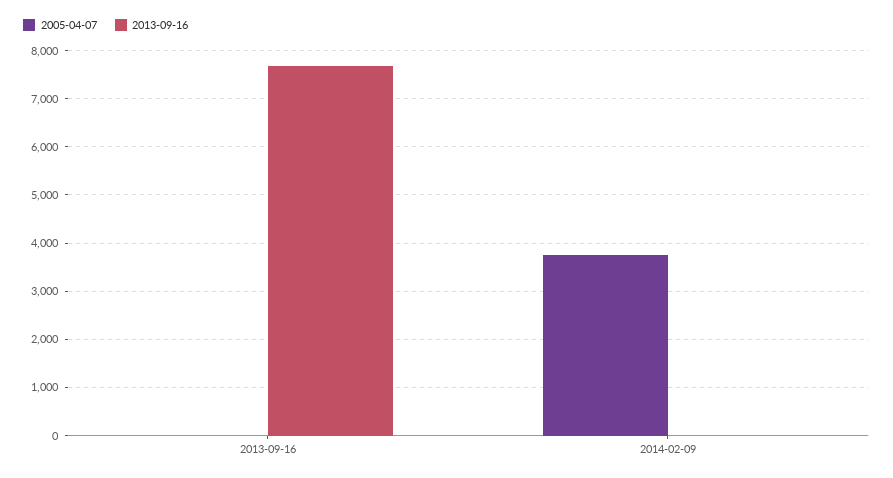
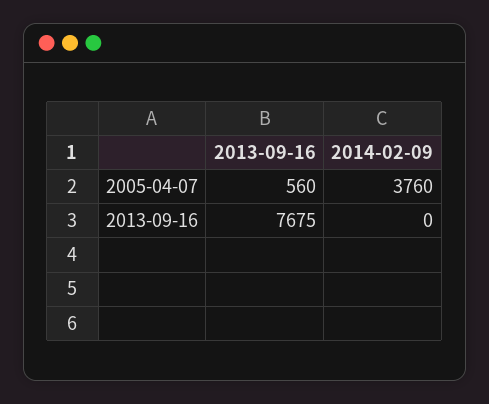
2005-04-07, 2013-09-16: 0 -> 560

